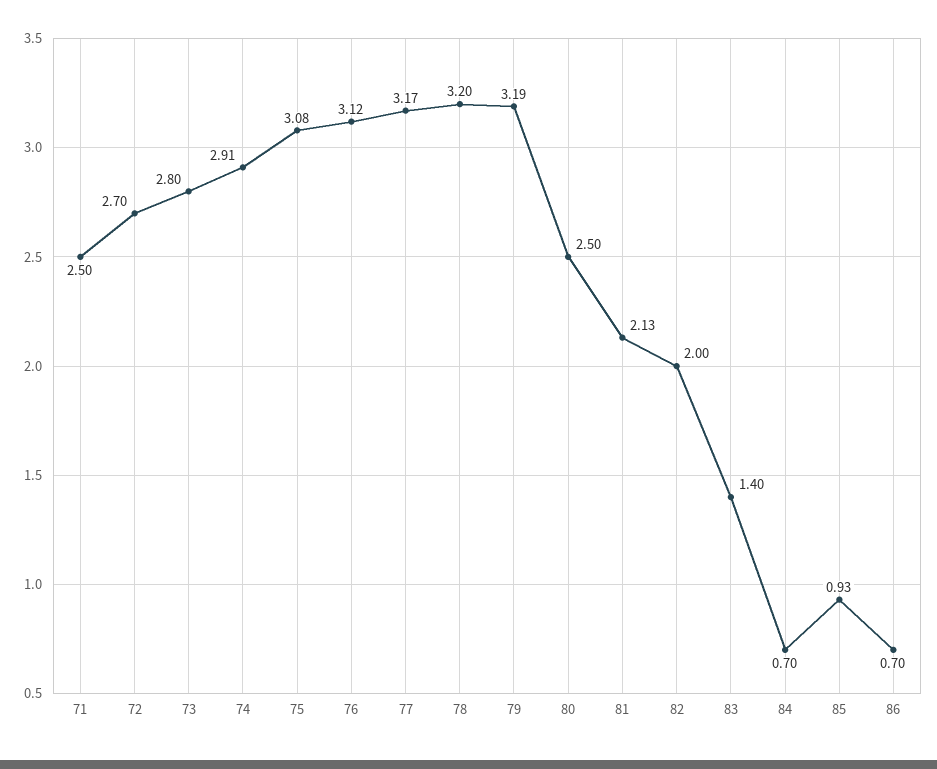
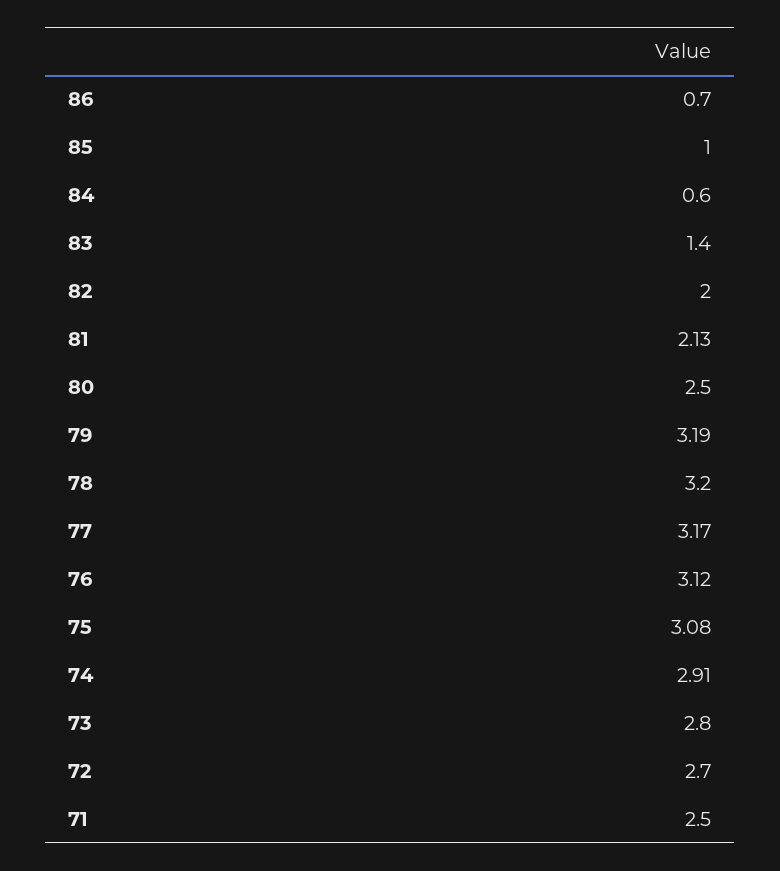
84: 0.7 -> 0.6
85: 0.93 -> 1

